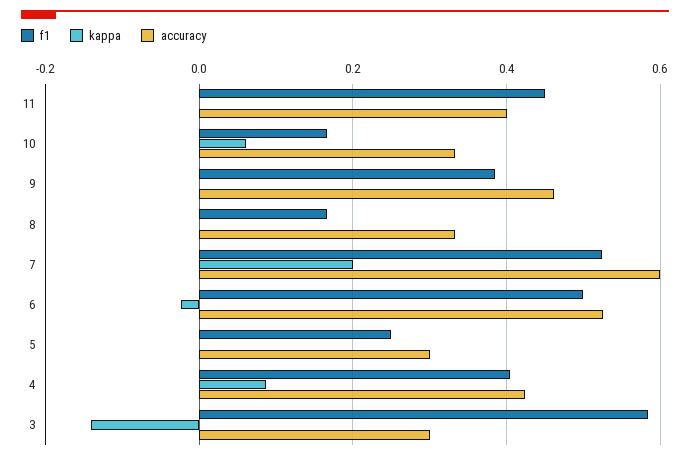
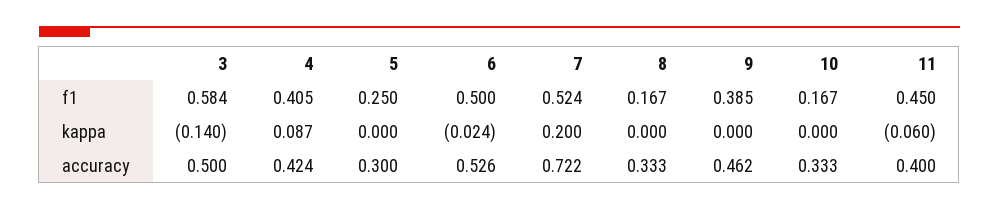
kappa, 11: 0 -> -0.06
kappa, 10: 0.06 -> 0
accuracy, 7: 0.6 -> 0.722
accuracy, 3: 0.3 -> 0.5

